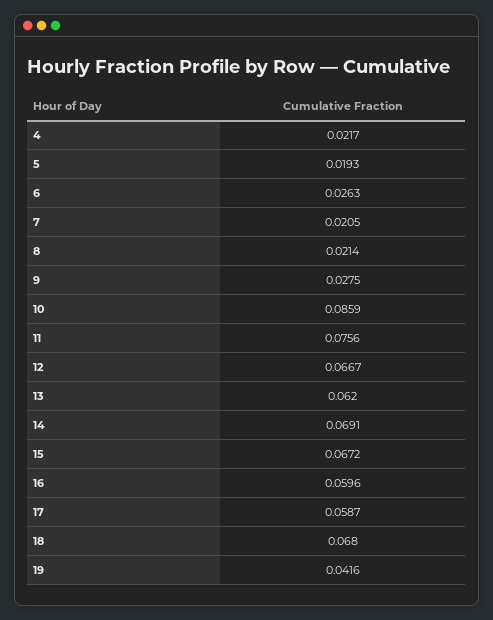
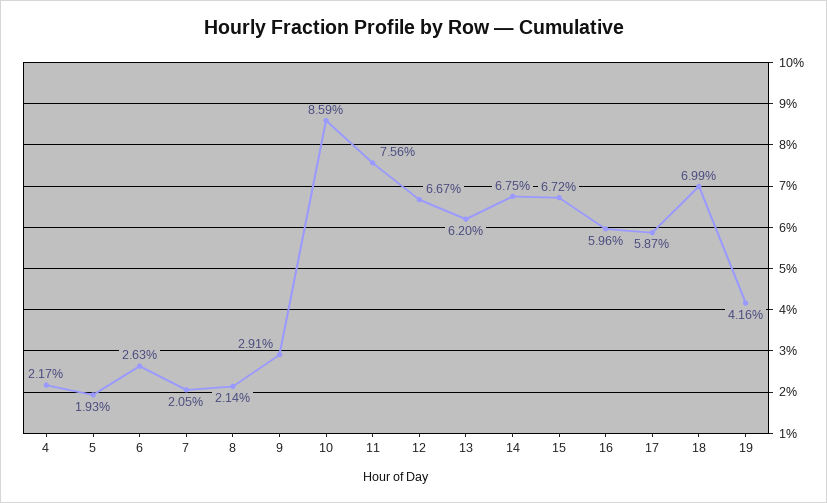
9: 0.0275 -> 0.0291
14: 0.0691 -> 0.0675
18: 0.068 -> 0.0699

